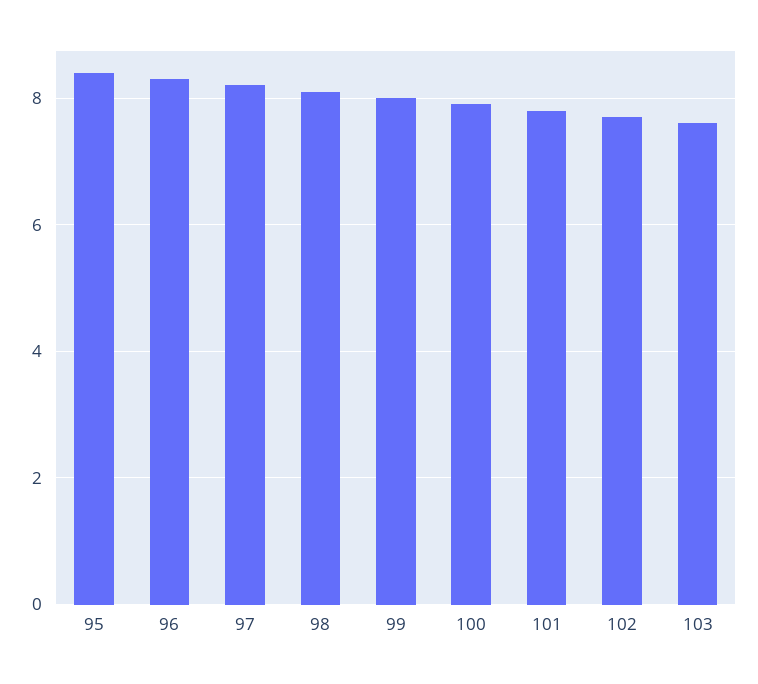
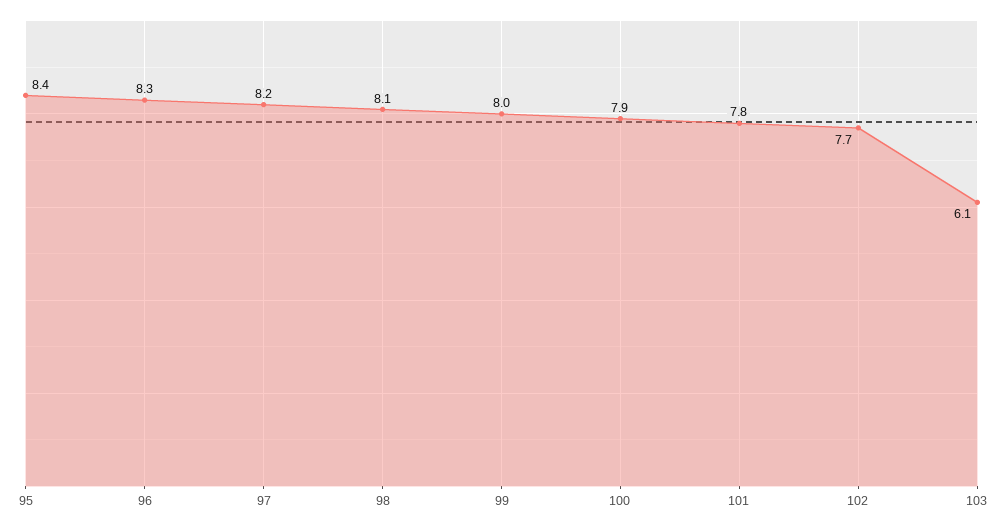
103: 7.5 -> 6.1

